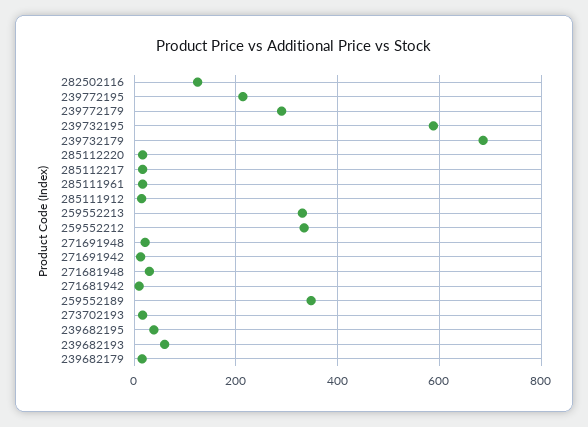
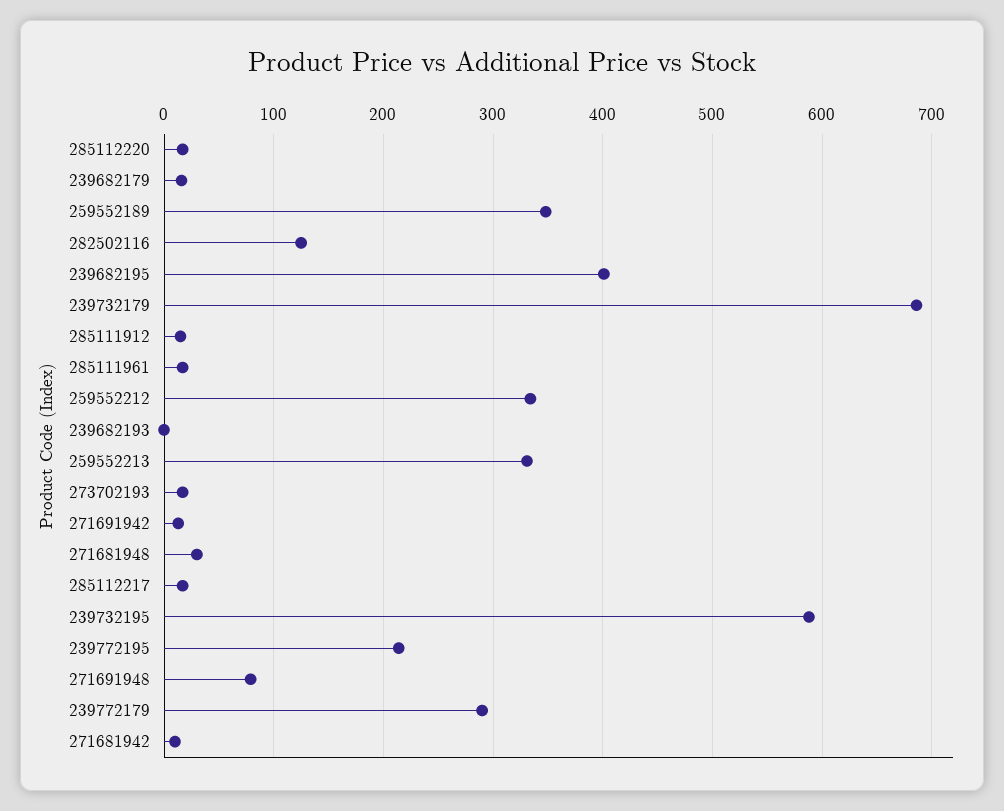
271691948: 20 -> 80
239682195: 40 -> 400
239682193: 60 -> 0

